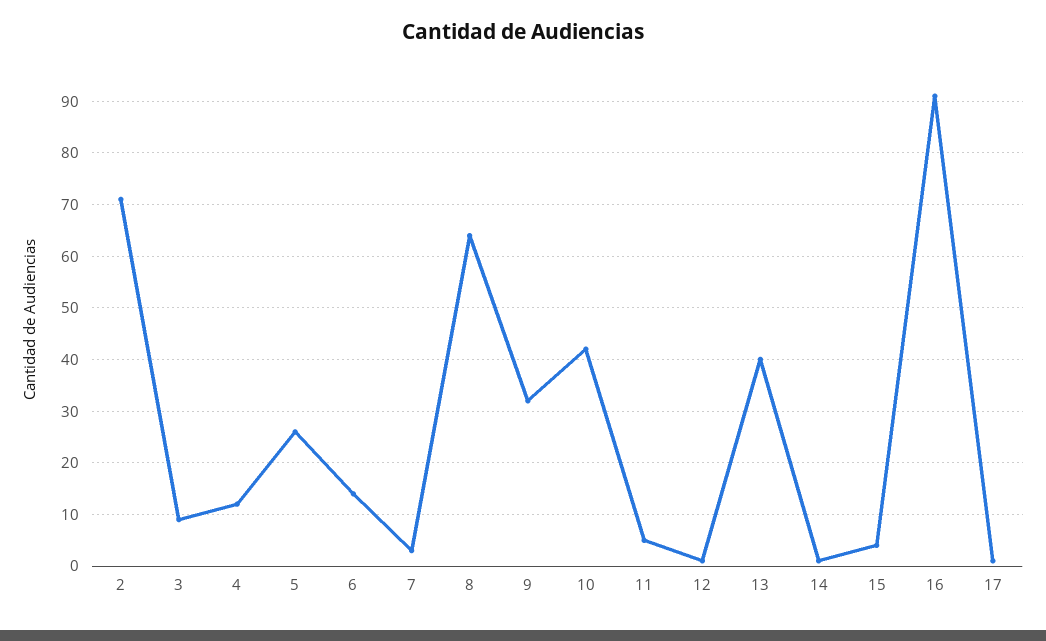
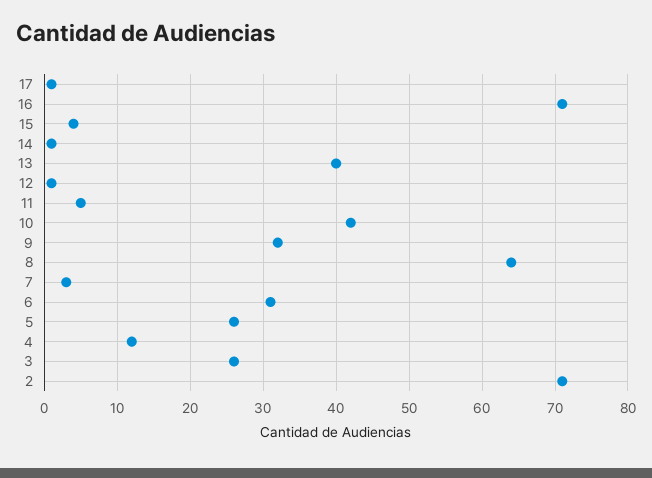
3: 10 -> 26
6: 15 -> 31
16: 90 -> 71

